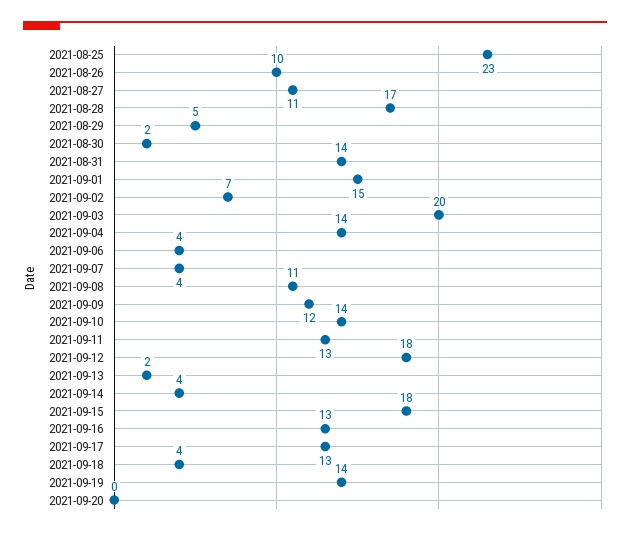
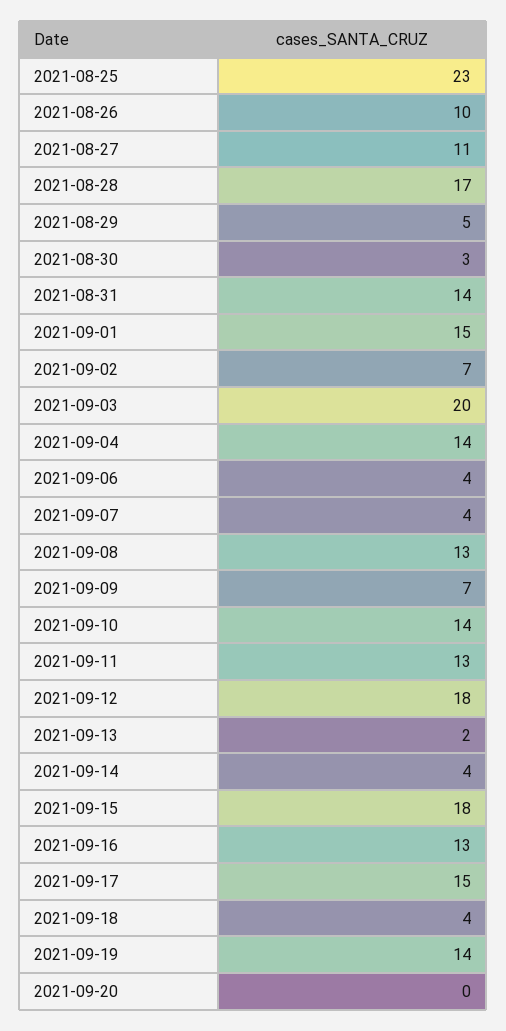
2021-08-30: 2 -> 3
2021-09-08: 11 -> 13
2021-09-09: 12 -> 7
2021-09-17: 13 -> 15

